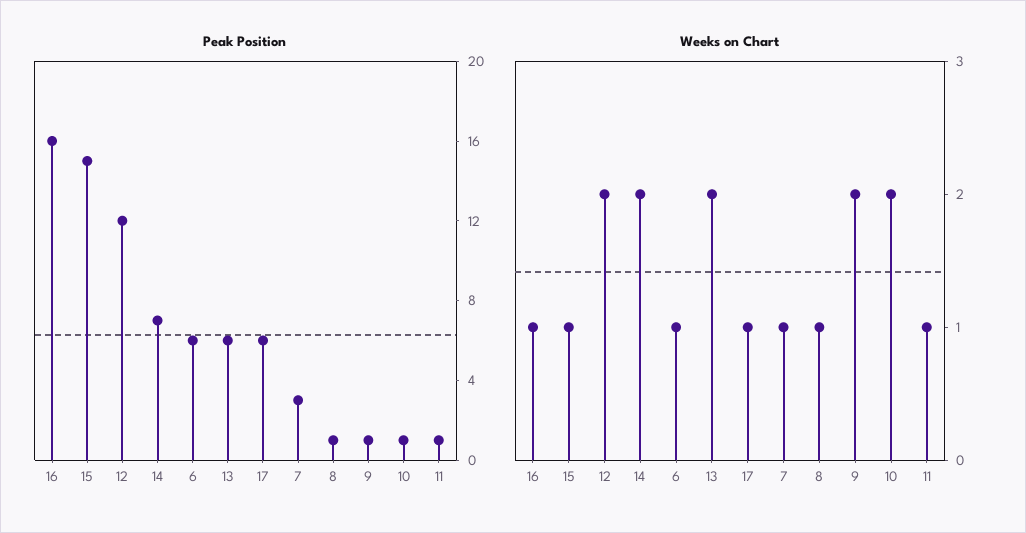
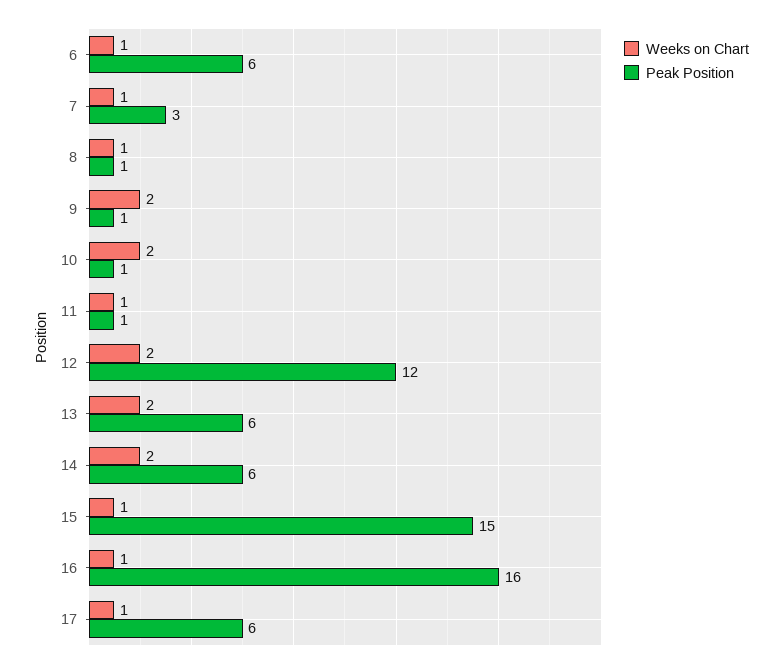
Peak Position, 14: 7 -> 6

